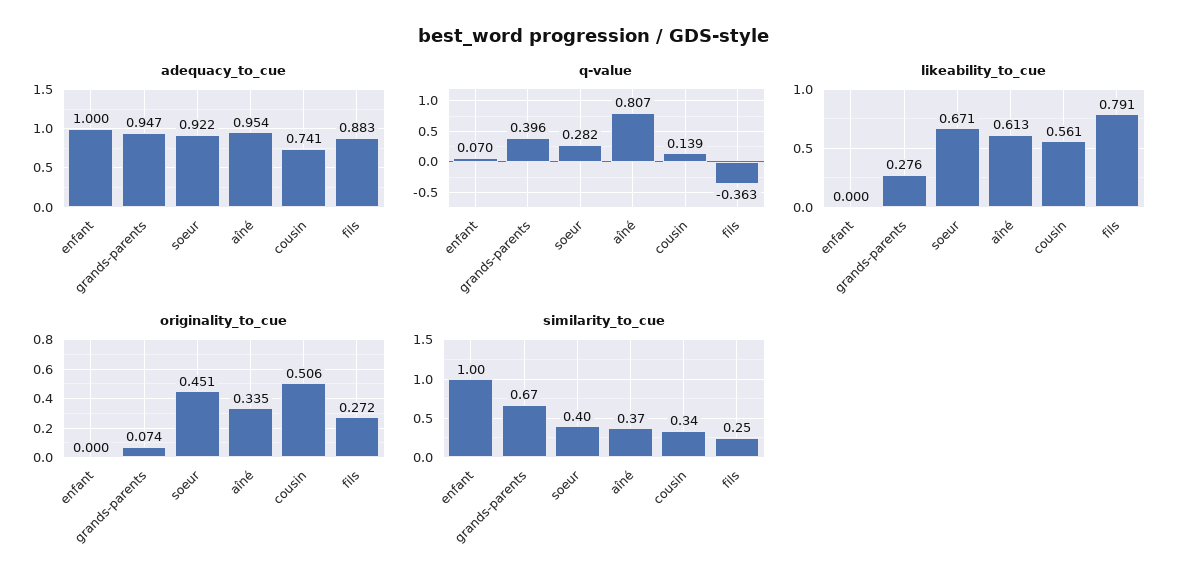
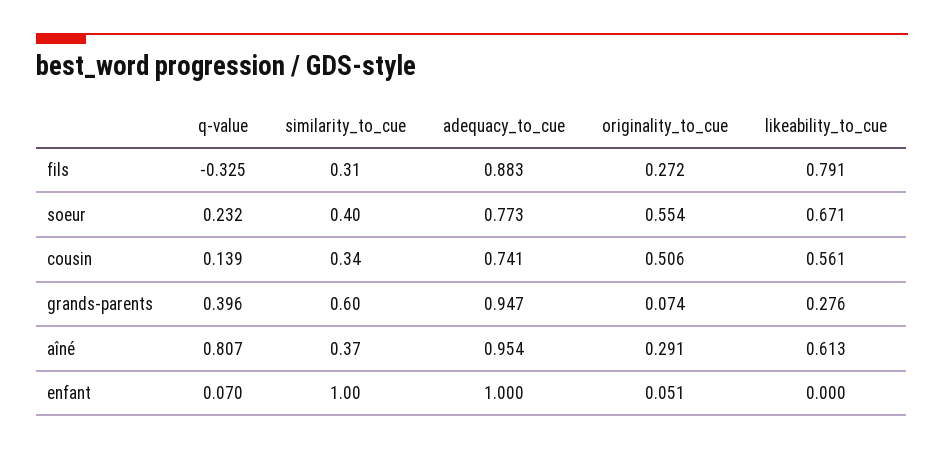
adequacy_to_cue, soeur: 0.922 -> 0.773
q-value, soeur: 0.282 -> 0.232
q-value, fils: -0.363 -> -0.325
originality_to_cue, enfant: 0 -> 0.051
originality_to_cue, soeur: 0.451 -> 0.554
originality_to_cue, aîné: 0.335 -> 0.291
similarity_to_cue, grands-parents: 0.67 -> 0.6
similarity_to_cue, fils: 0.25 -> 0.31

